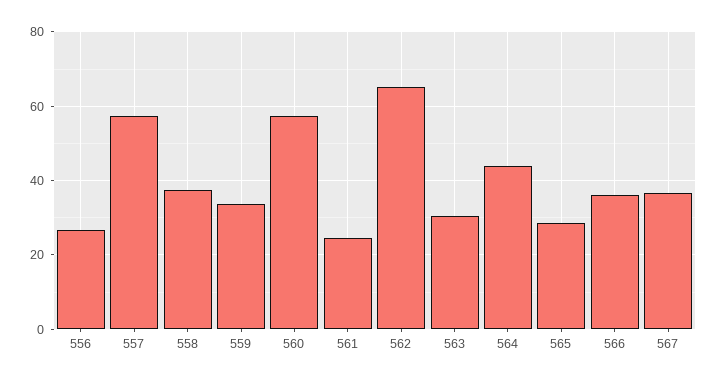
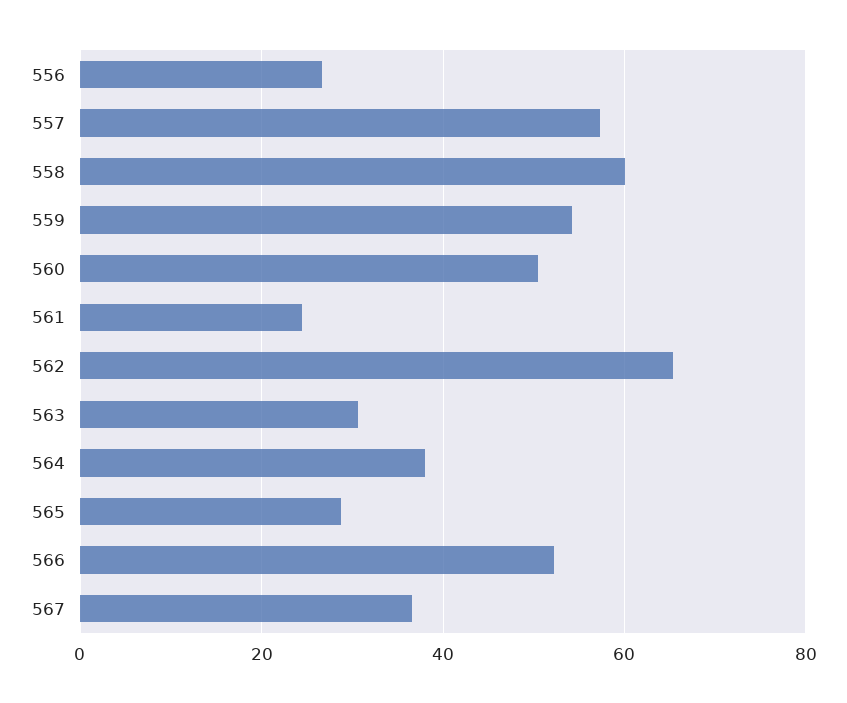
558: 38 -> 60
559: 34 -> 54
560: 58 -> 50
564: 44 -> 38
566: 36 -> 52

